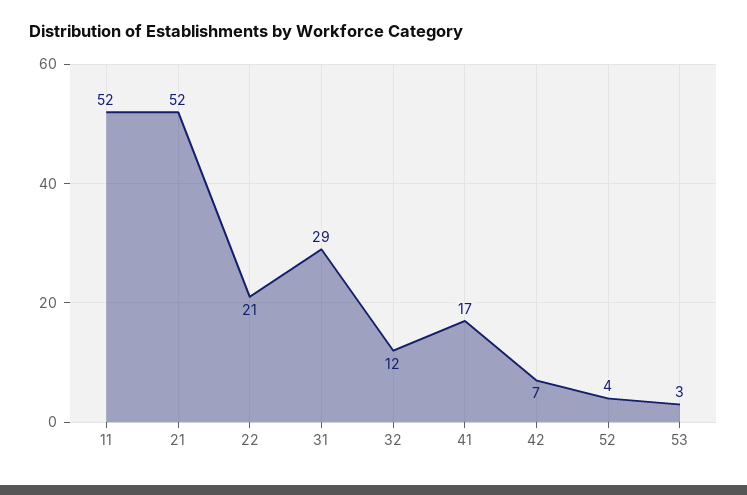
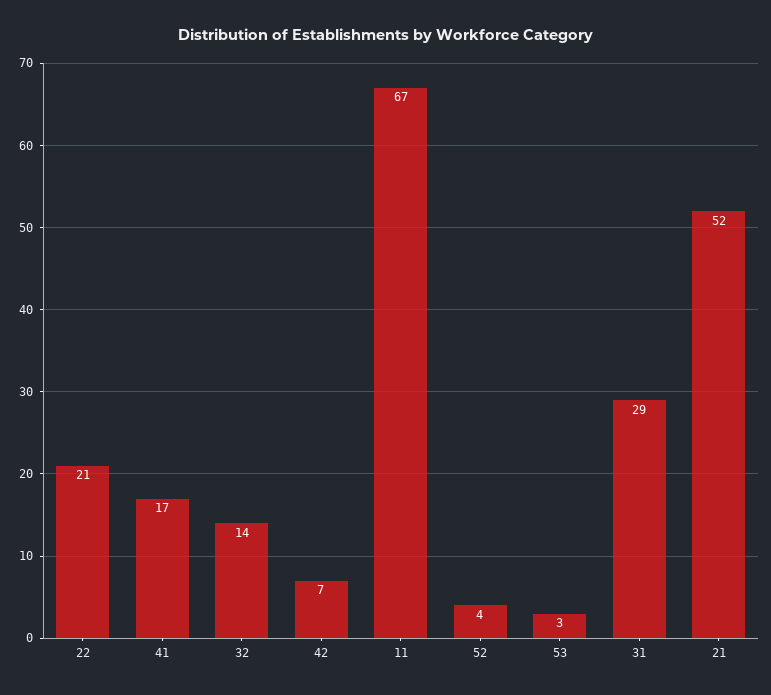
11: 52 -> 67
32: 12 -> 14

